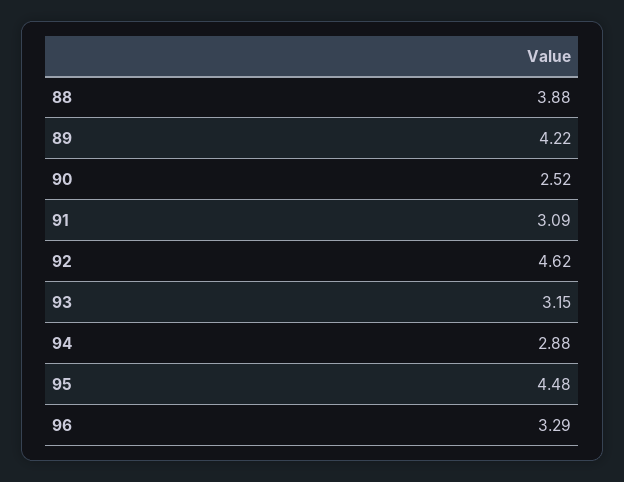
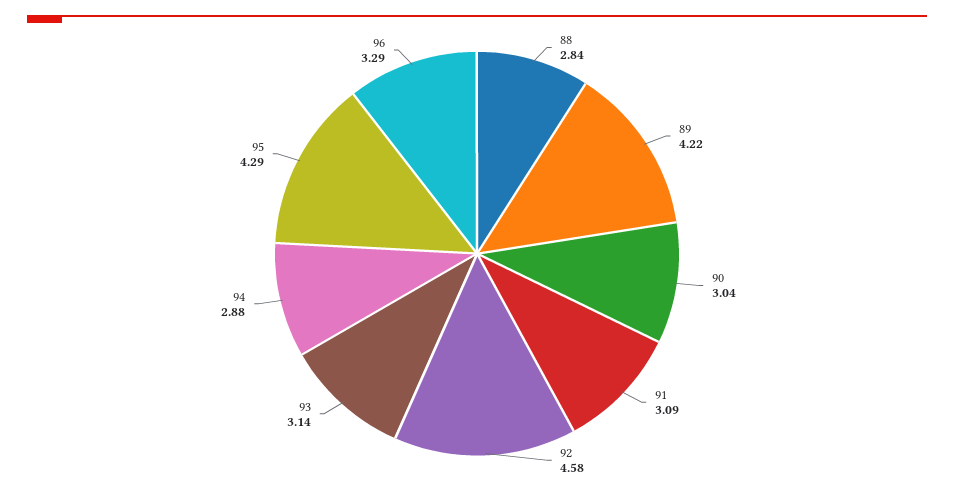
88: 3.88 -> 2.84
90: 2.52 -> 3.04
92: 4.62 -> 4.58
93: 3.15 -> 3.14
95: 4.48 -> 4.29

